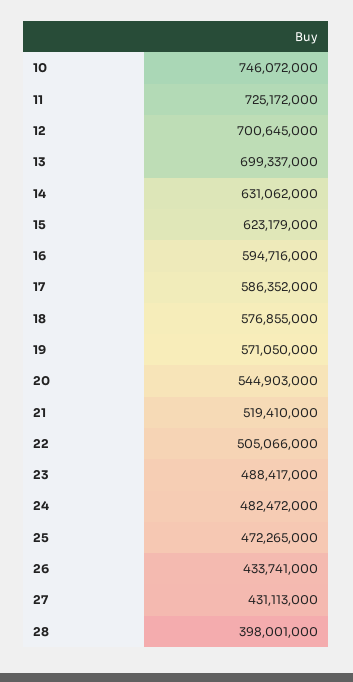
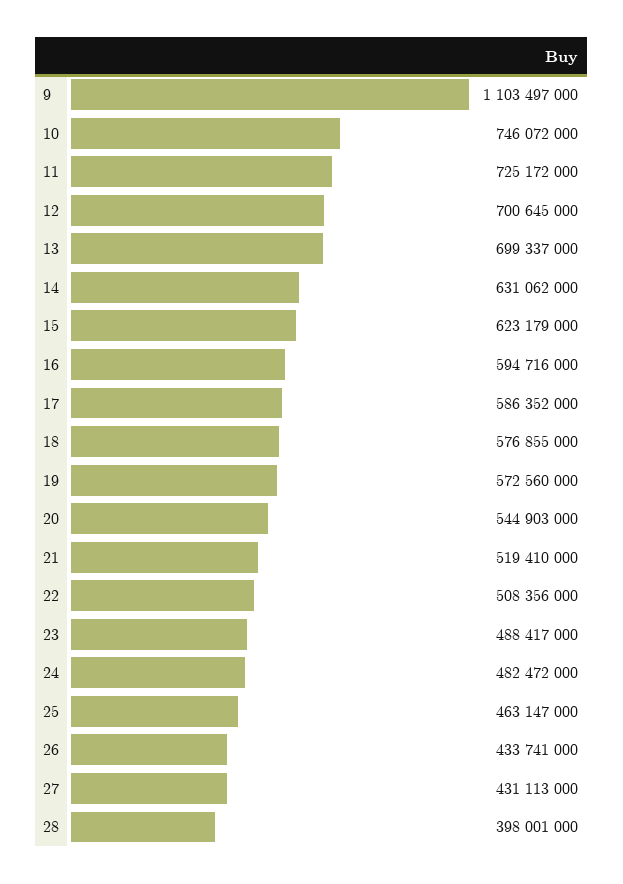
19: 571050000 -> 572560000
22: 505066000 -> 508356000
25: 472265000 -> 463147000
9: none -> 1103497000

